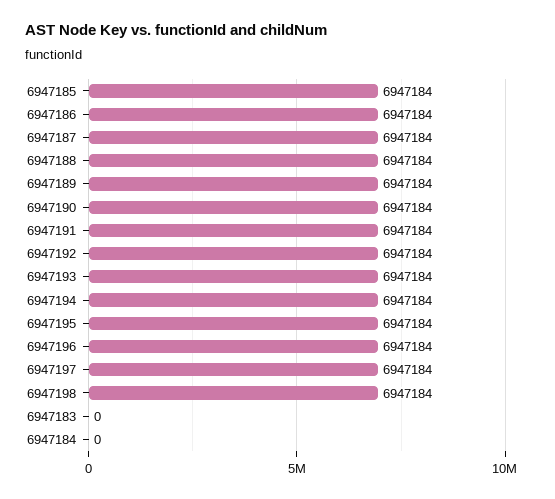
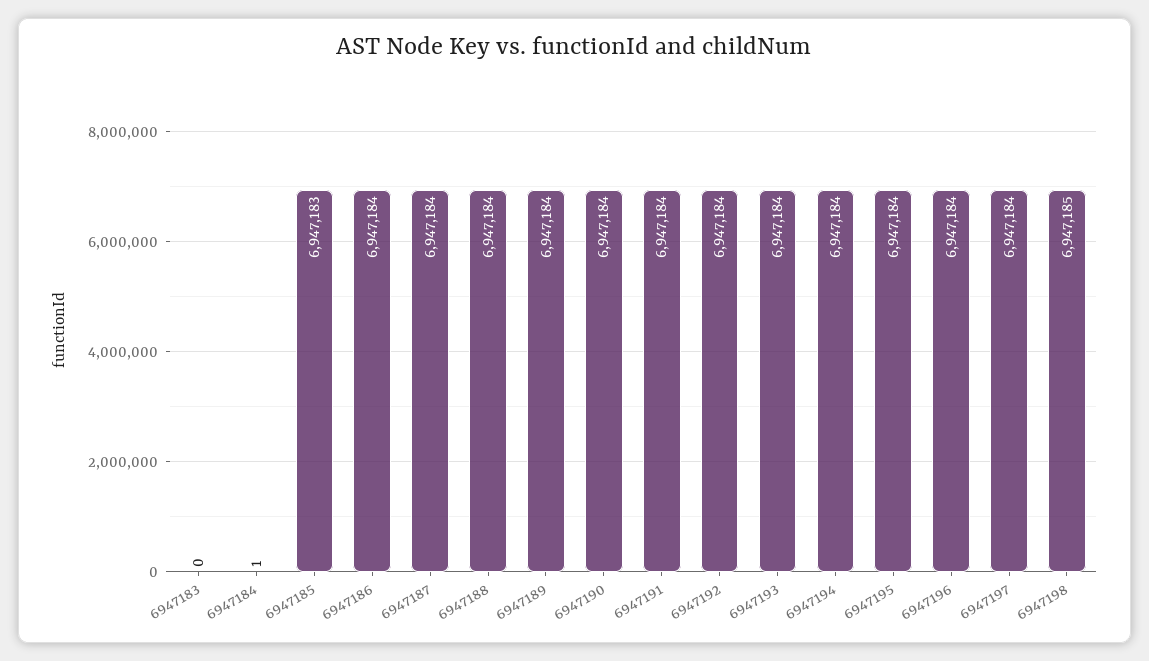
6947185: 6947184 -> 6947183
6947198: 6947184 -> 6947185
6947184: 0 -> 1

